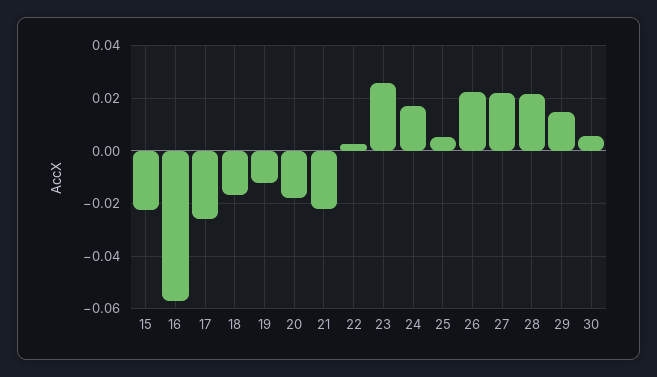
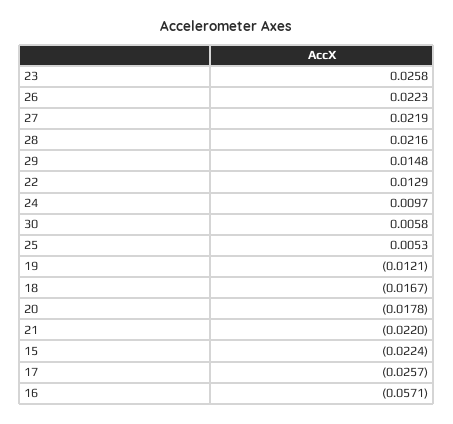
22: 0.0025 -> 0.0129
24: 0.0175 -> 0.0097

